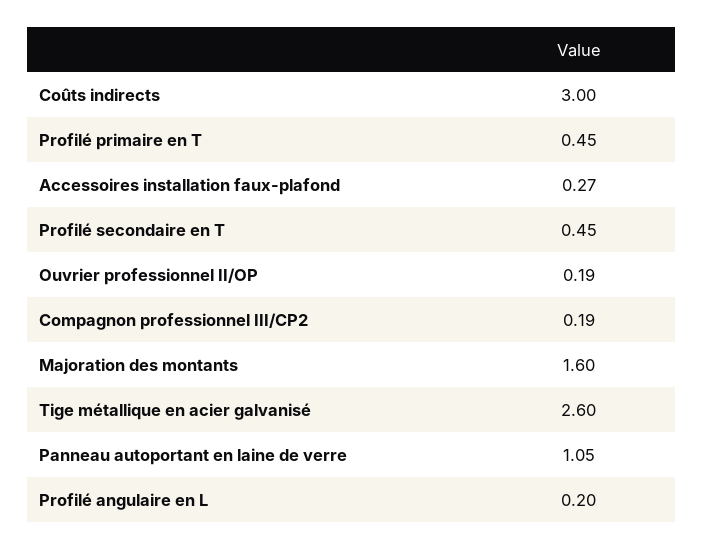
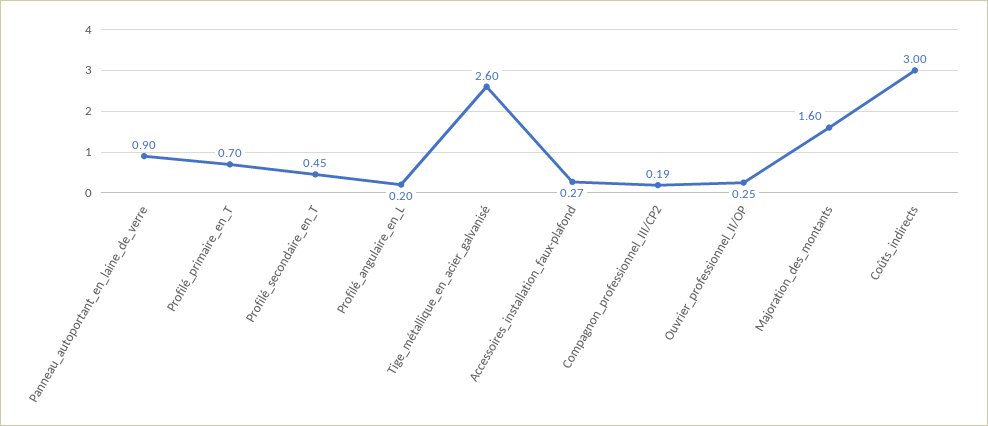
Profilé primaire en T: 0.45 -> 0.7
Ouvrier professionnel II/OP: 0.19 -> 0.25
Panneau autoportant en laine de verre: 1.05 -> 0.9

